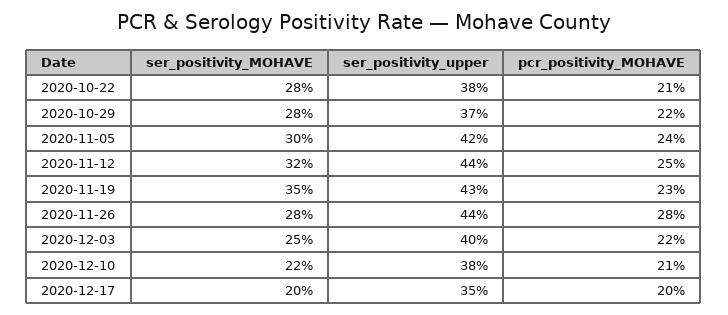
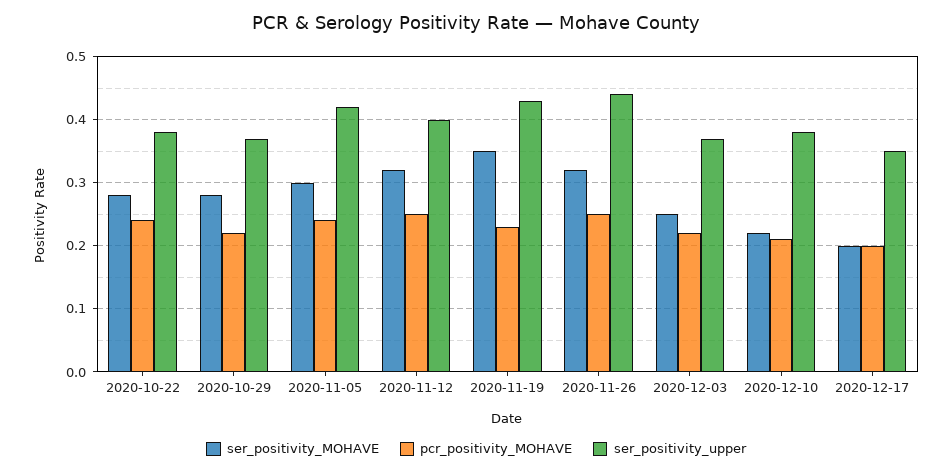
pcr_positivity_MOHAVE, 2020-10-22: 0.21 -> 0.24
ser_positivity_upper, 2020-11-12: 0.44 -> 0.4
ser_positivity_MOHAVE, 2020-11-26: 0.28 -> 0.32
pcr_positivity_MOHAVE, 2020-11-26: 0.28 -> 0.25
ser_positivity_upper, 2020-12-03: 0.4 -> 0.37

